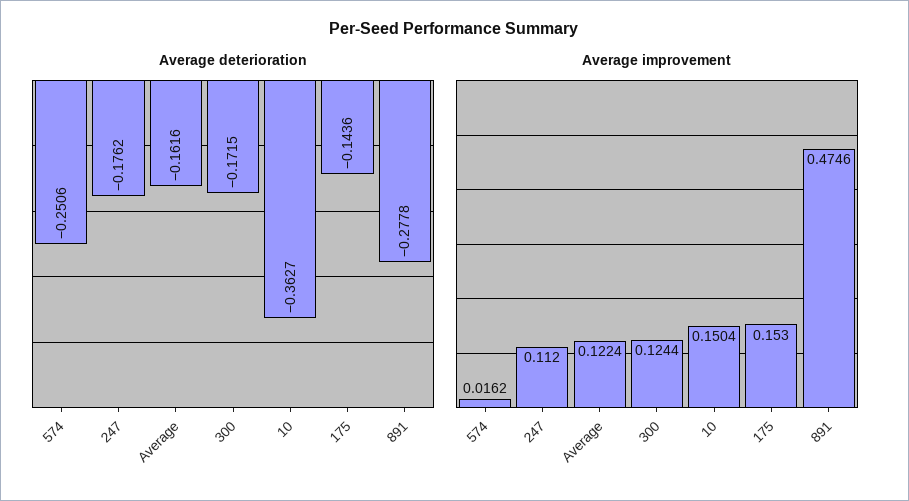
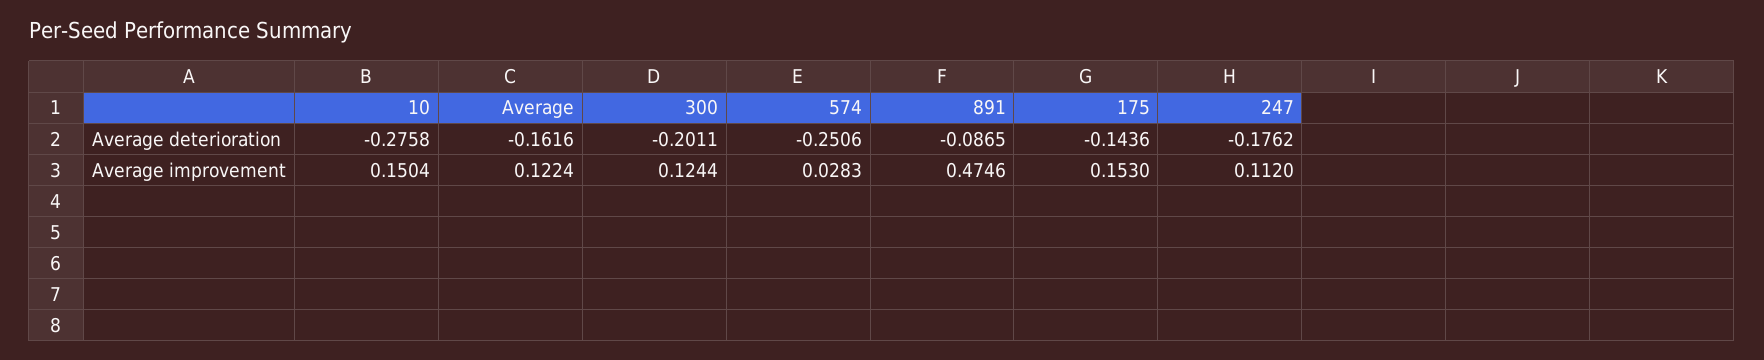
Average deterioration, 300: -0.1715 -> -0.2011
Average deterioration, 10: -0.3627 -> -0.2758
Average deterioration, 891: -0.2778 -> -0.0865
Average improvement, 574: 0.0162 -> 0.0283

